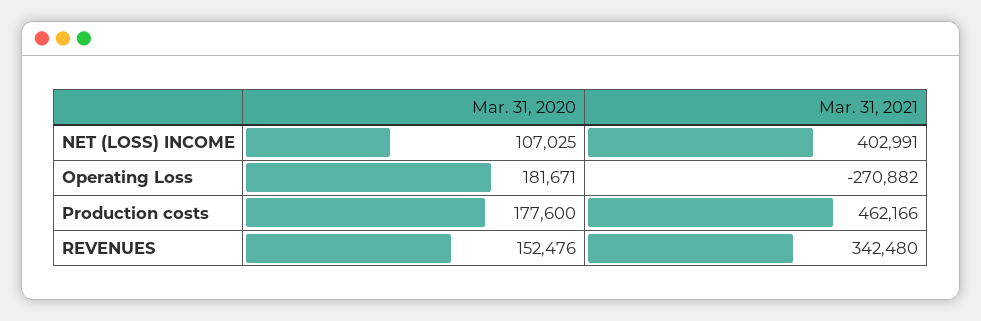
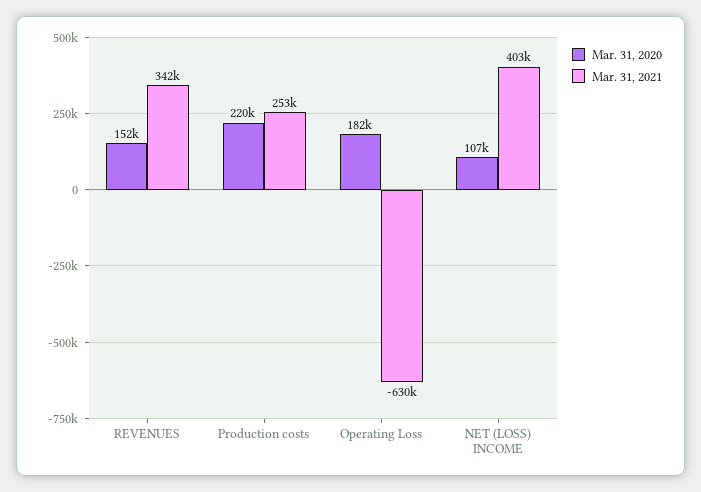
Mar. 31, 2021, Operating Loss: -270882 -> -630000
Mar. 31, 2020, Production costs: 177600 -> 220000
Mar. 31, 2021, Production costs: 462166 -> 253000

